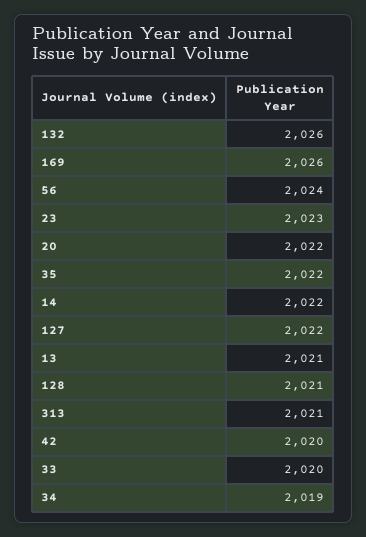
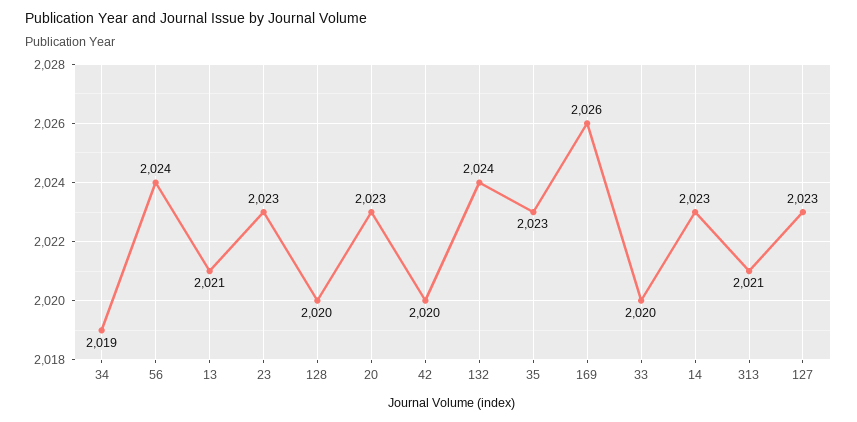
132: 2026 -> 2024
20: 2022 -> 2023
35: 2022 -> 2023
14: 2022 -> 2023
127: 2022 -> 2023
128: 2021 -> 2020

